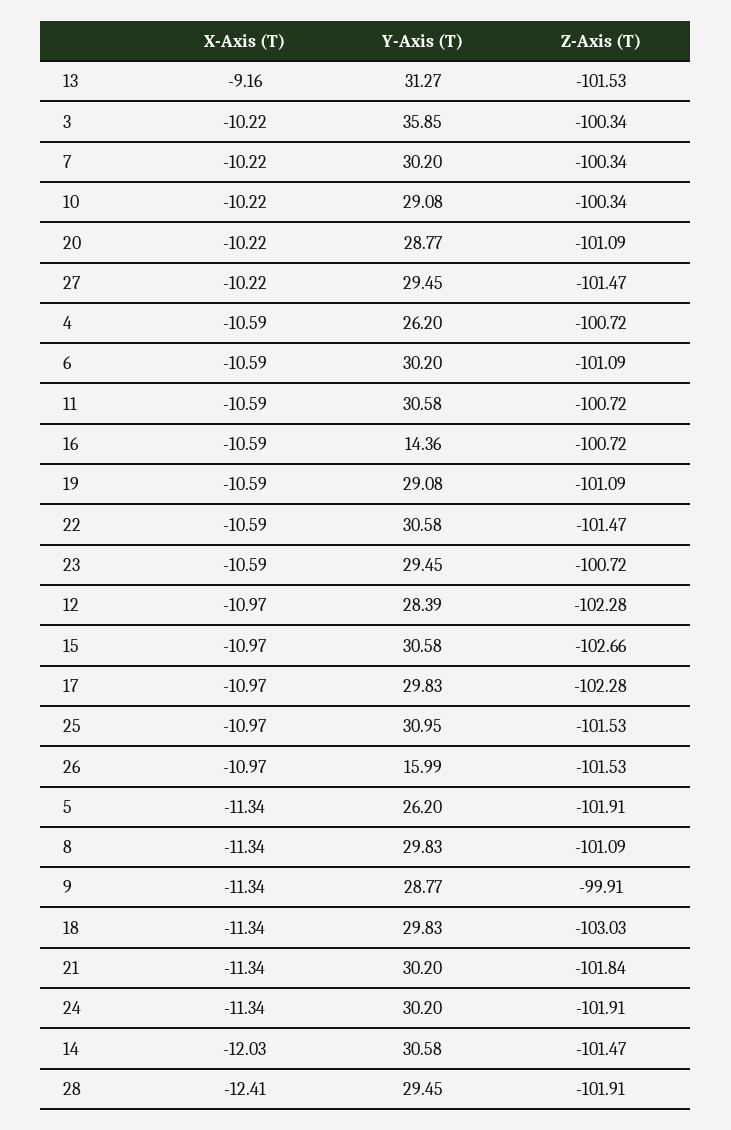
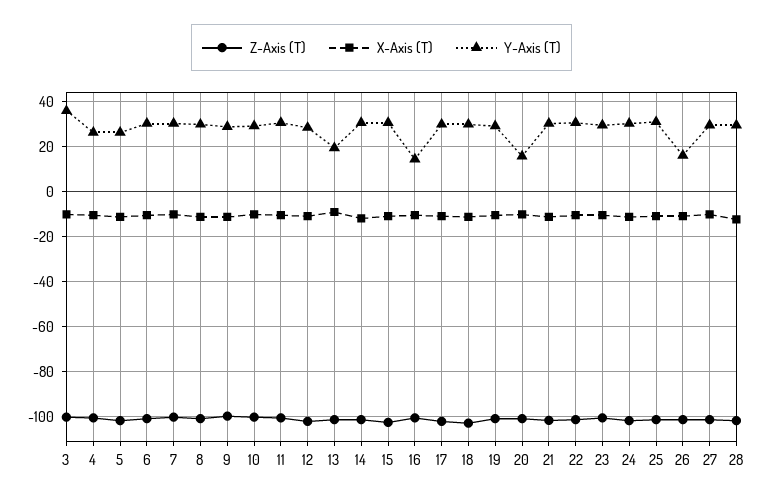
Y-Axis (T), 13: 31.27 -> 20
Y-Axis (T), 20: 28.77 -> 15

